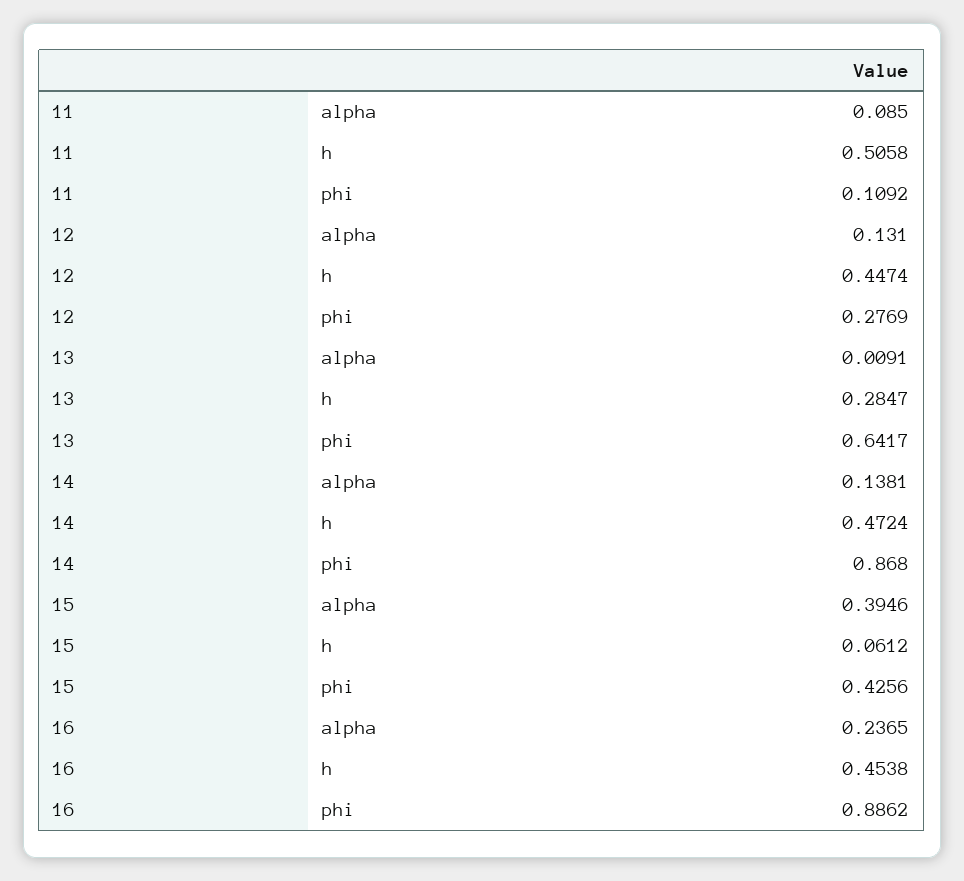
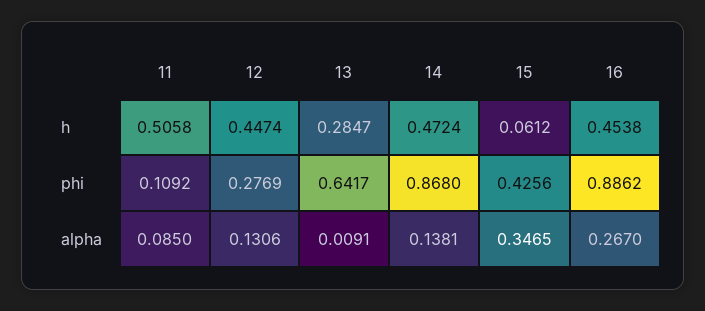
12, alpha: 0.131 -> 0.1306
15, alpha: 0.3946 -> 0.3465
16, alpha: 0.2365 -> 0.267

